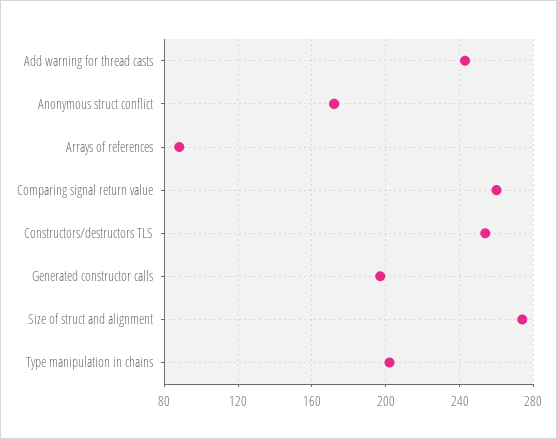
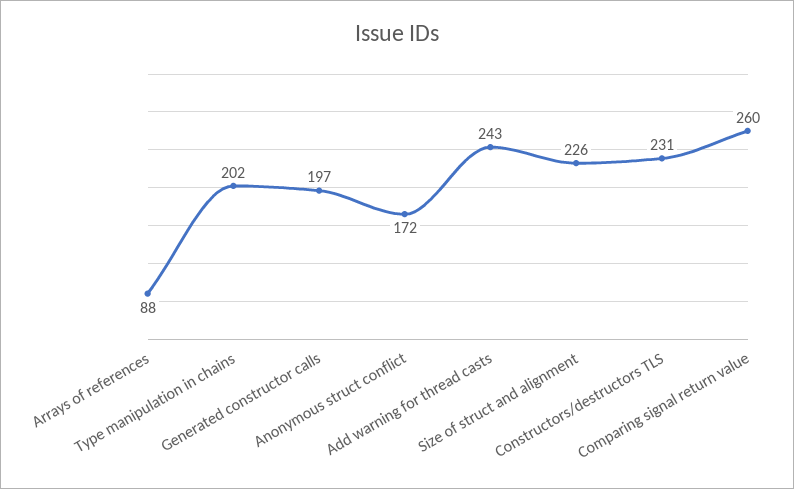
Constructors/destructors TLS: 255 -> 231
Size of struct and alignment: 275 -> 226

